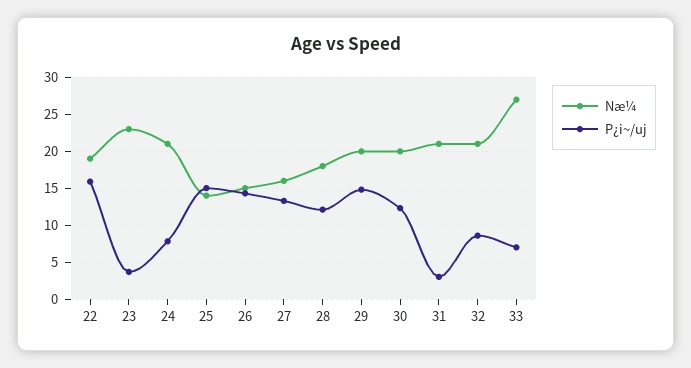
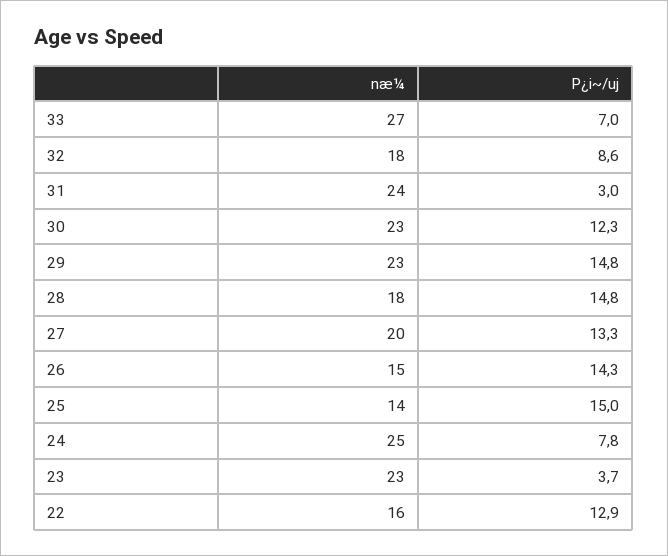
Næ¼, 22: 19 -> 16
P¿i~/uj, 22: 16 -> 12.9
Næ¼, 24: 21 -> 25
Næ¼, 27: 16 -> 20
P¿i~/uj, 28: 12 -> 14.8
Næ¼, 29: 20 -> 23
Næ¼, 30: 20 -> 23
Næ¼, 31: 21 -> 24
Næ¼, 32: 21 -> 18

